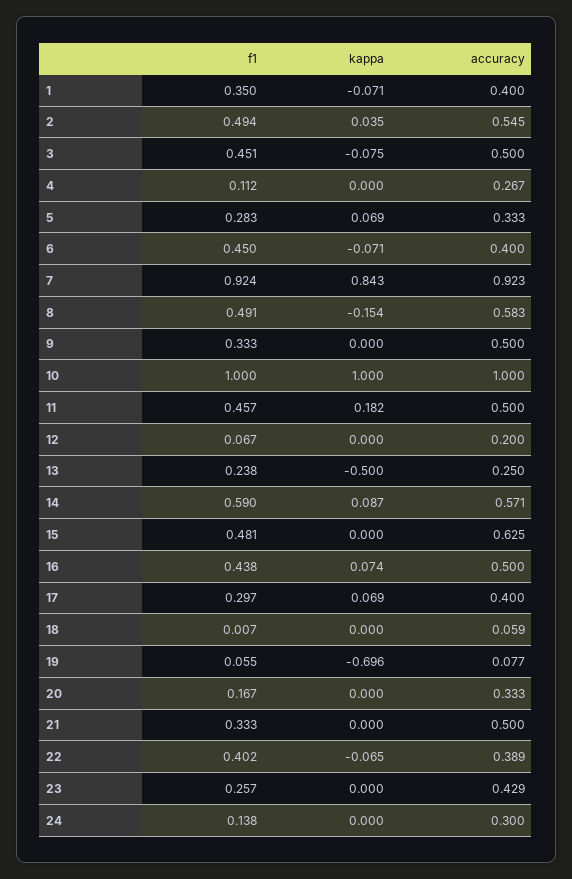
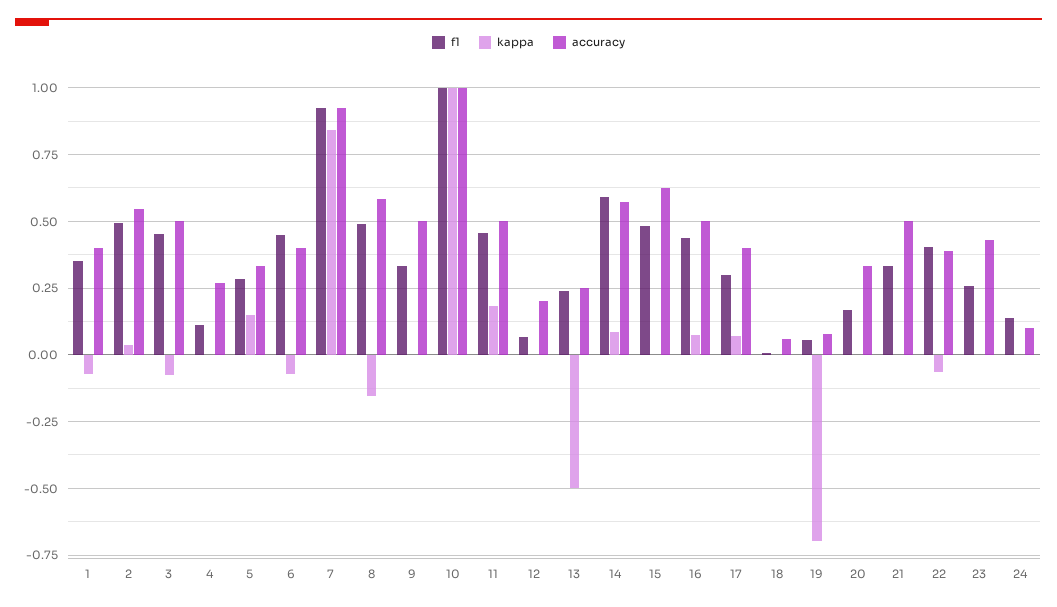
kappa, 5: 0.069 -> 0.15
accuracy, 24: 0.3 -> 0.1

